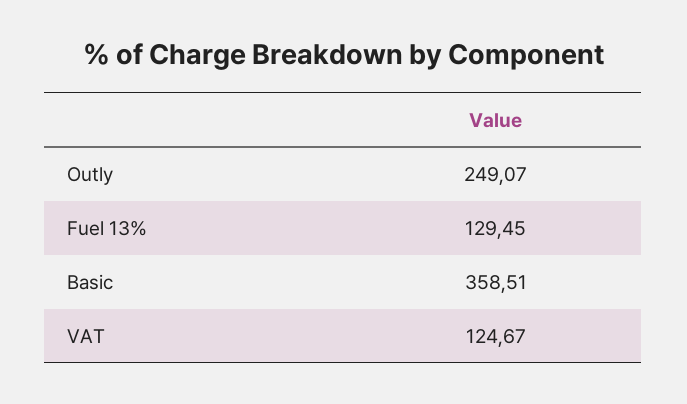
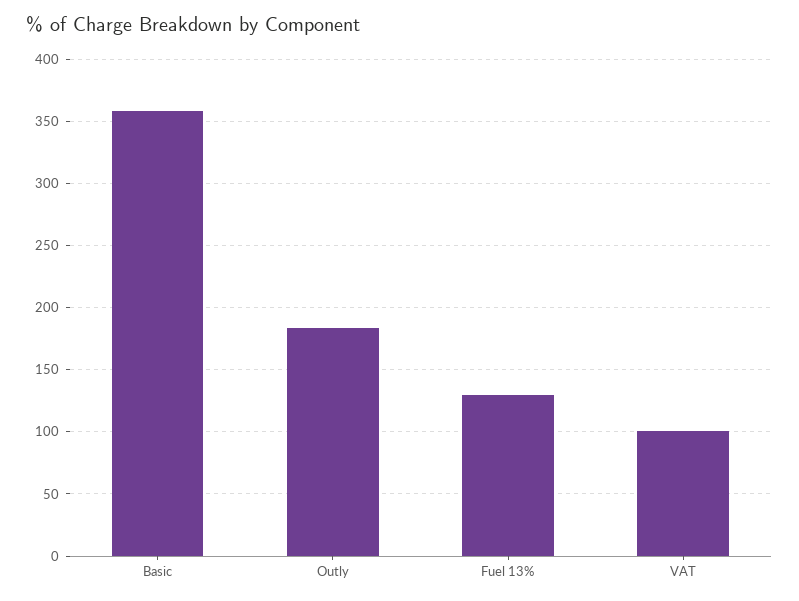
Outly: 249.07 -> 185
VAT: 124.67 -> 100

